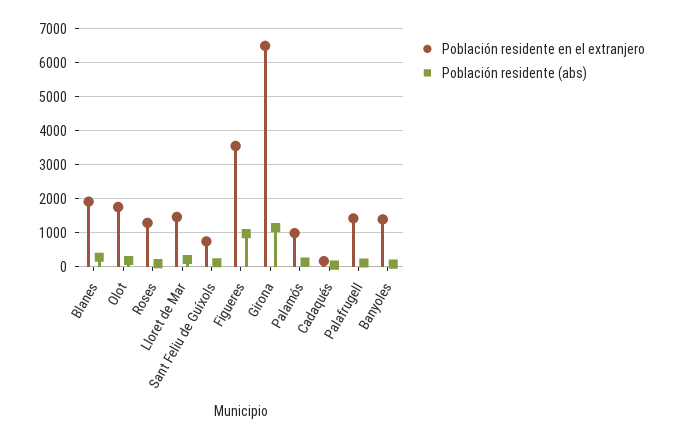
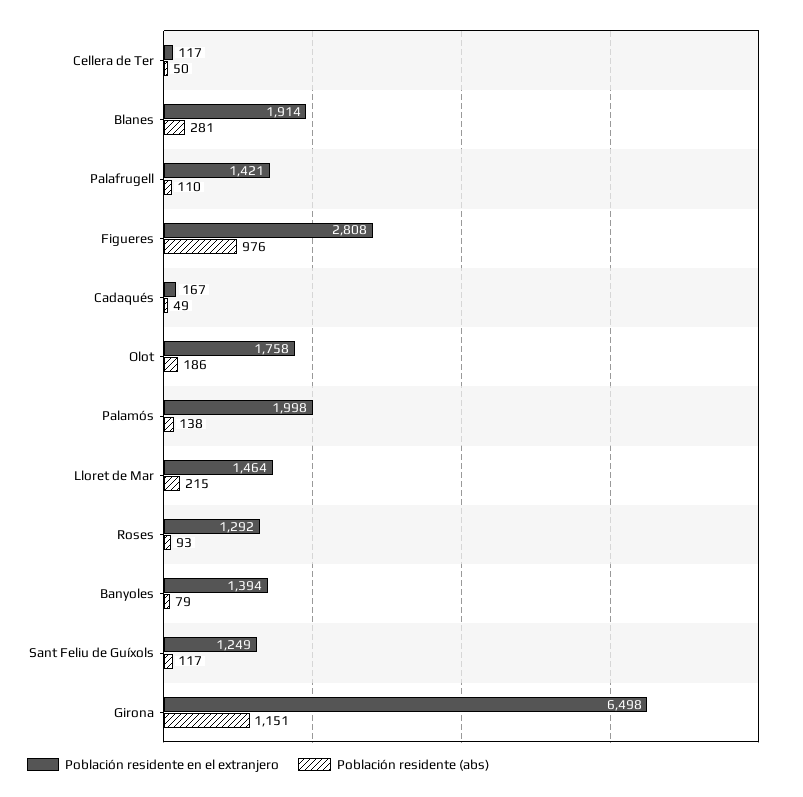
Población residente en el extranjero, Sant Feliu de Guíxols: 800 -> 1249
Población residente en el extranjero, Figueres: 3600 -> 2808
Población residente en el extranjero, Palamós: 1000 -> 1998
Población residente en el extranjero, Cellera de Ter: none -> 117
Población residente (abs), Cellera de Ter: none -> 50

